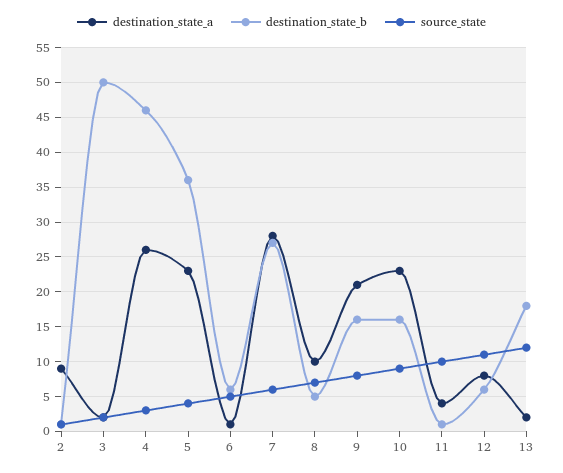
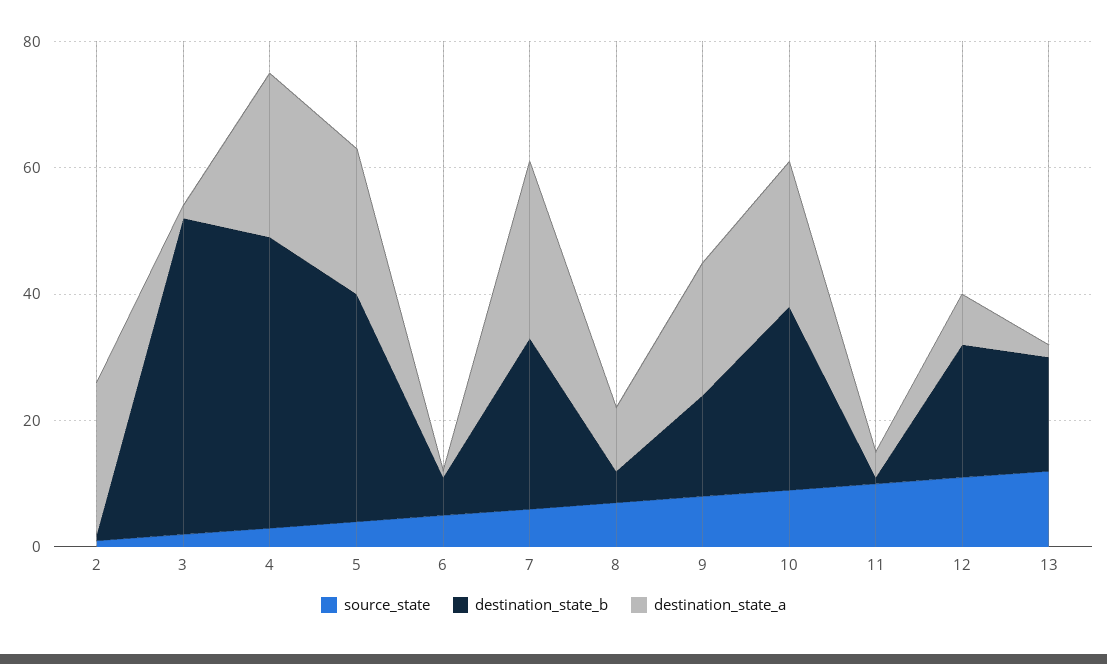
destination_state_a, 2: 9 -> 25
destination_state_b, 10: 16 -> 30
destination_state_b, 12: 6 -> 20

